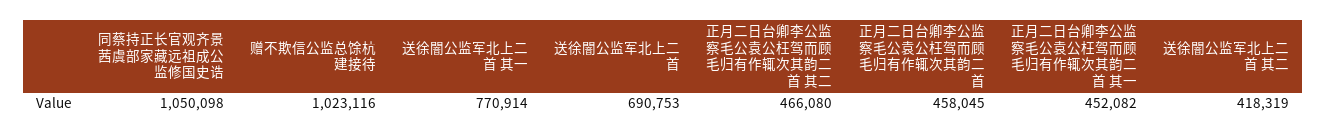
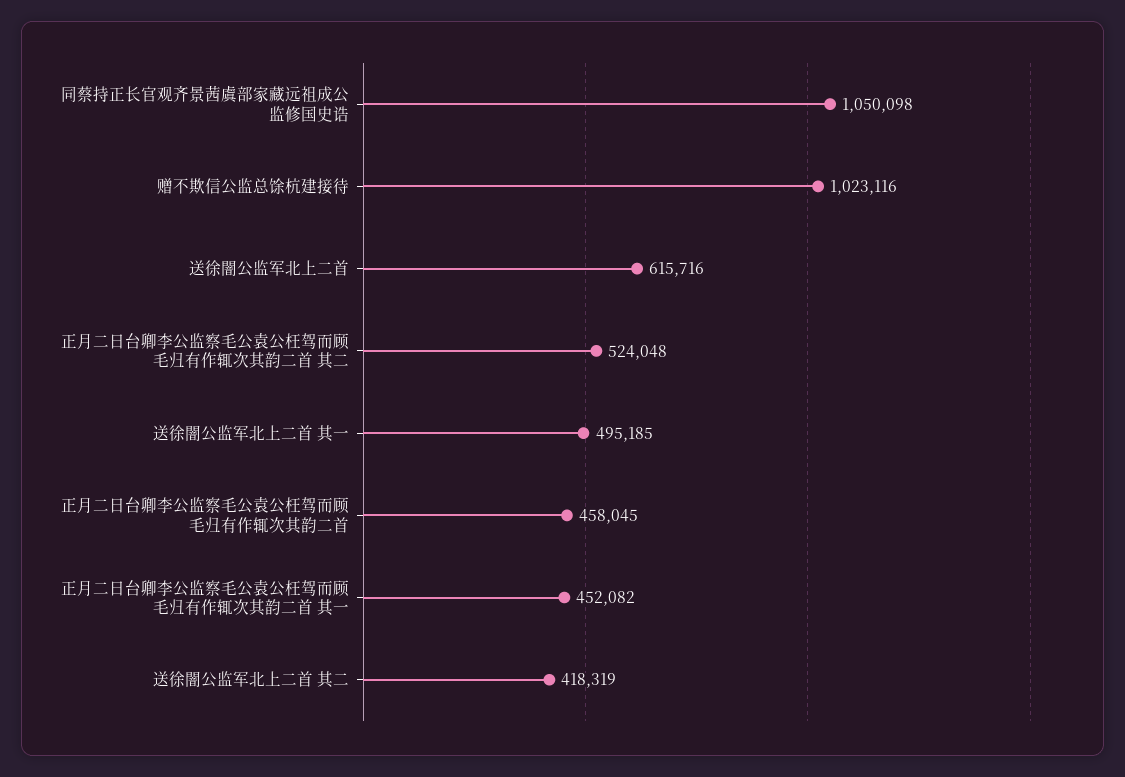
送徐闇公监军北上二首 其一: 770914 -> 495185
送徐闇公监军北上二首: 690753 -> 615716
正月二日台卿李公监察毛公袁公枉驾而顾毛归有作辄次其韵二首 其二: 466080 -> 524048

